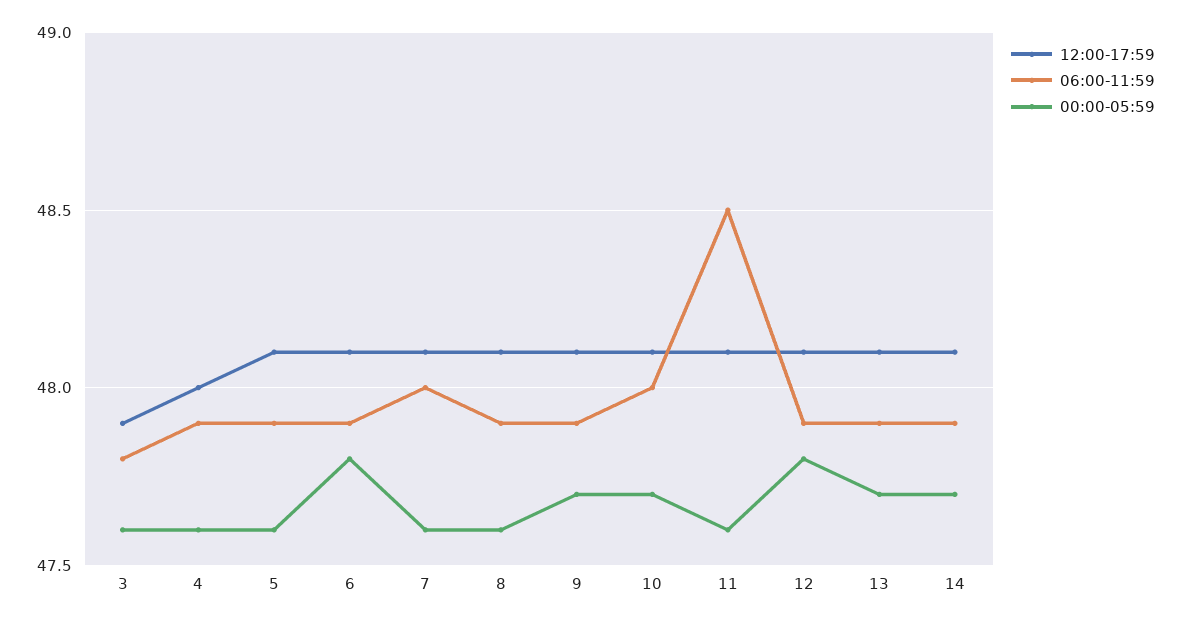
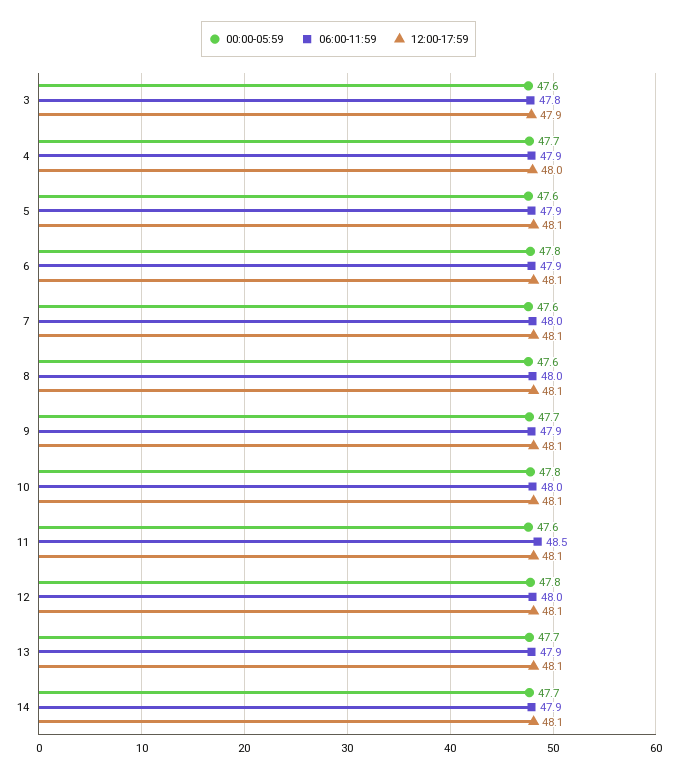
00:00-05:59, 4: 47.6 -> 47.7
06:00-11:59, 8: 47.9 -> 48
00:00-05:59, 10: 47.7 -> 47.8
06:00-11:59, 12: 47.9 -> 48

